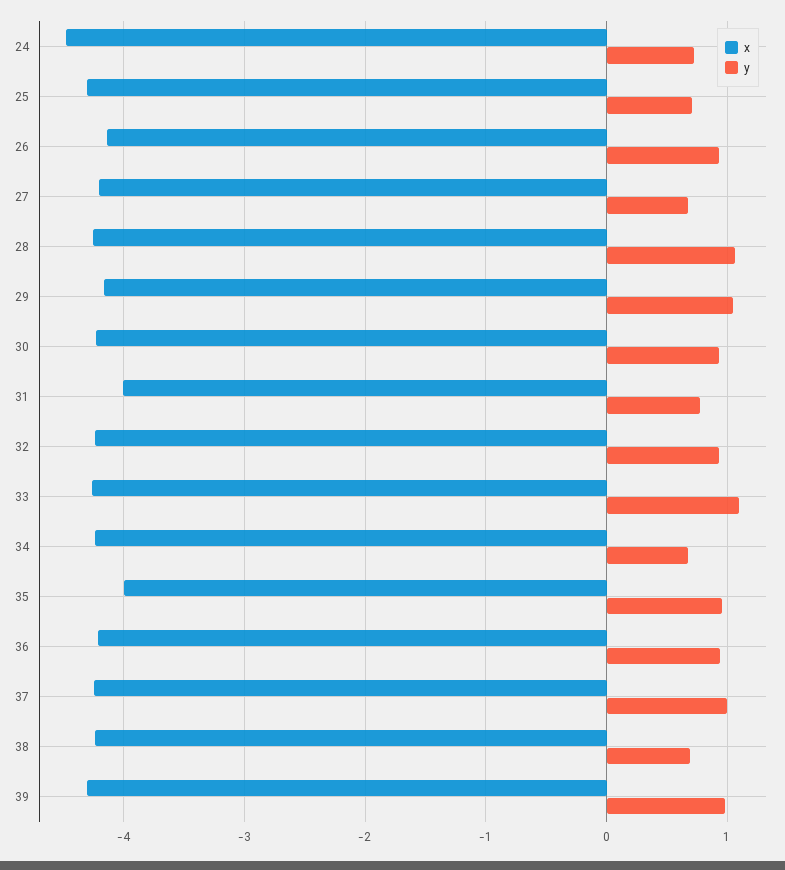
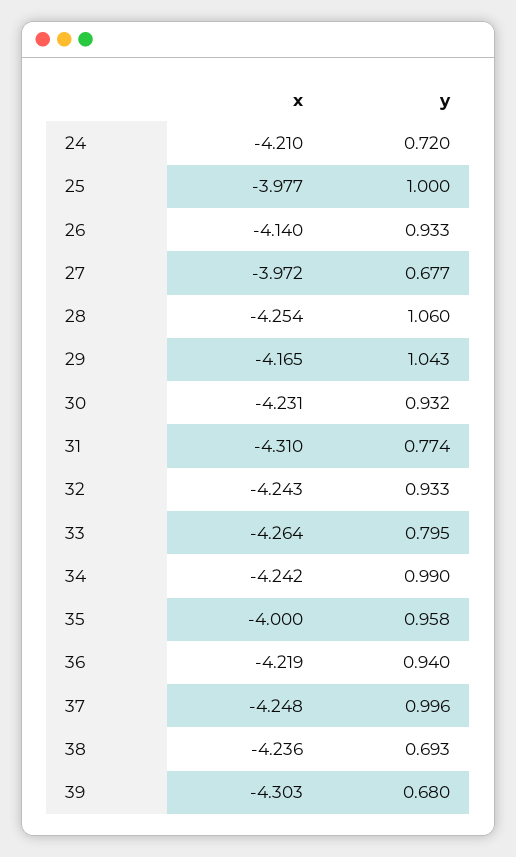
x, 24: -4.5 -> -4.21
x, 25: -4.3 -> -3.977
y, 25: 0.7 -> 1
x, 27: -4.2 -> -3.972
x, 31: -4 -> -4.31
y, 33: 1.1 -> 0.795
y, 34: 0.7 -> 0.99
y, 39: 1 -> 0.68

